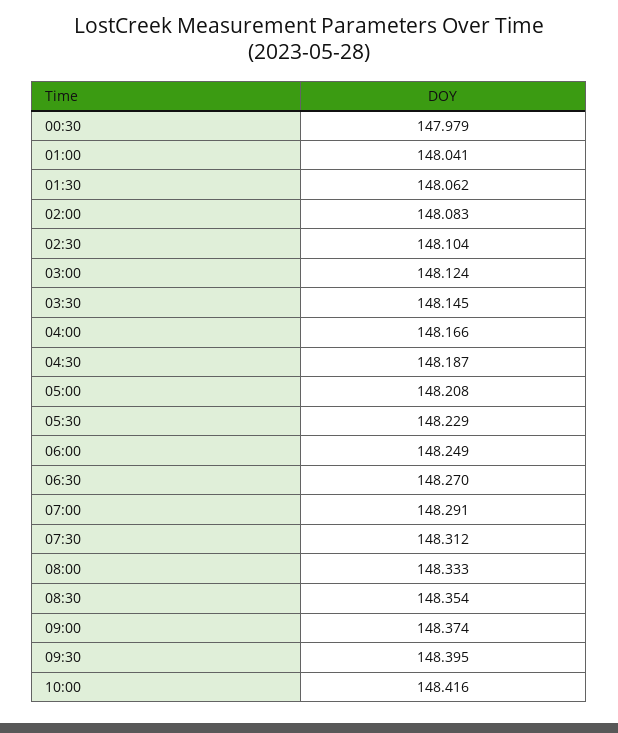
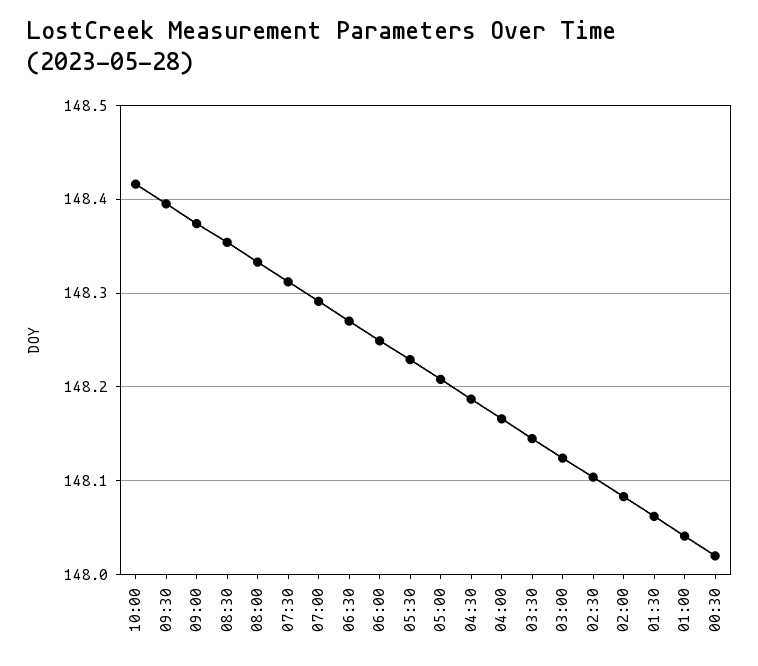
00:30: 147.979 -> 148.02

